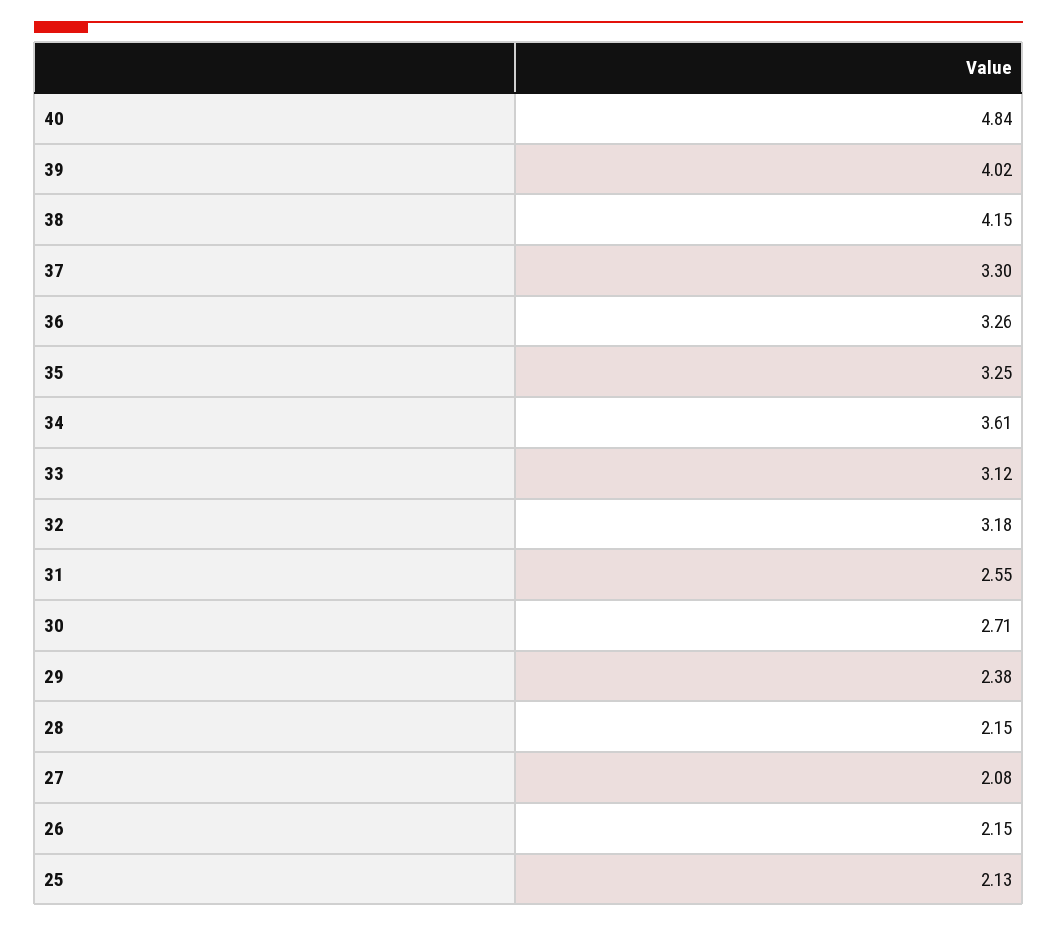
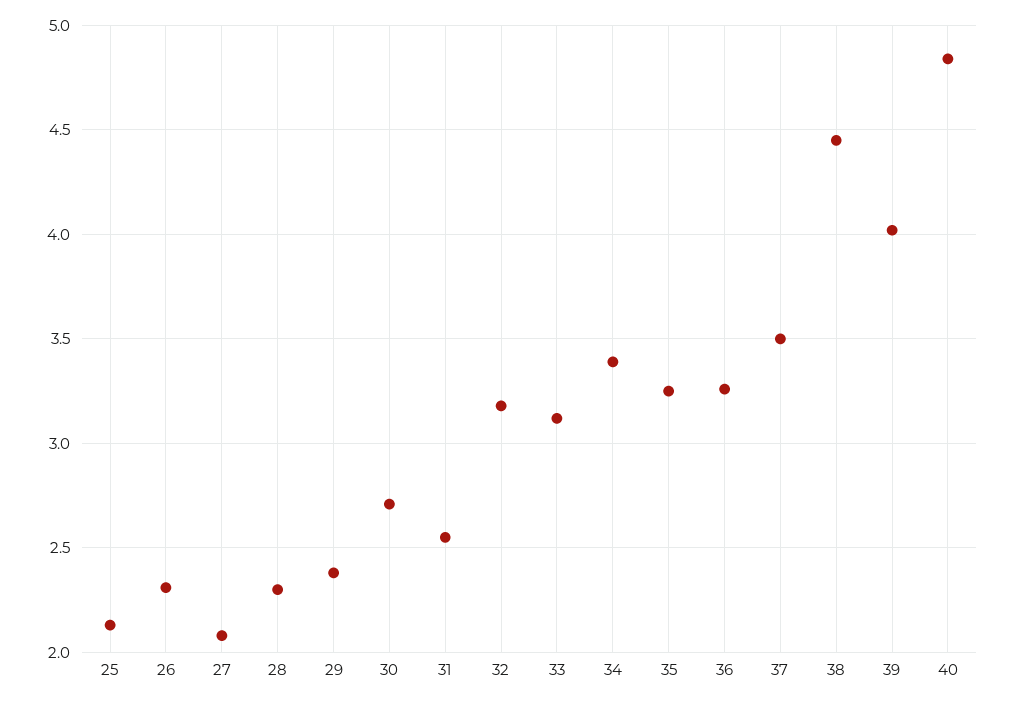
38: 4.15 -> 4.45
37: 3.3 -> 3.5
34: 3.61 -> 3.4
28: 2.15 -> 2.3
26: 2.15 -> 2.3

